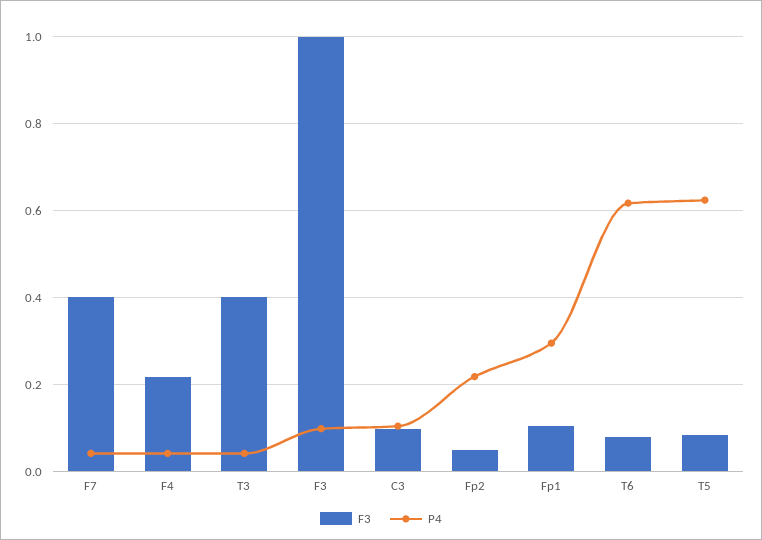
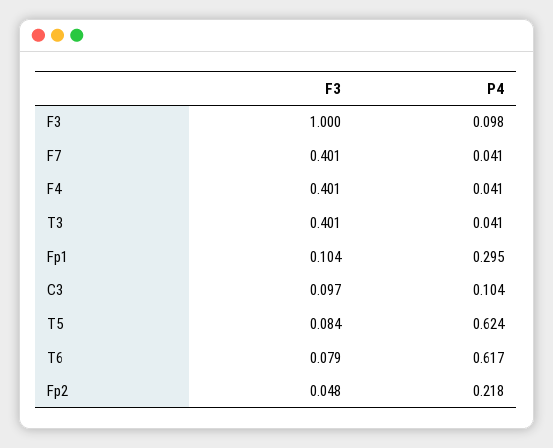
F3, F4: 0.22 -> 0.401

